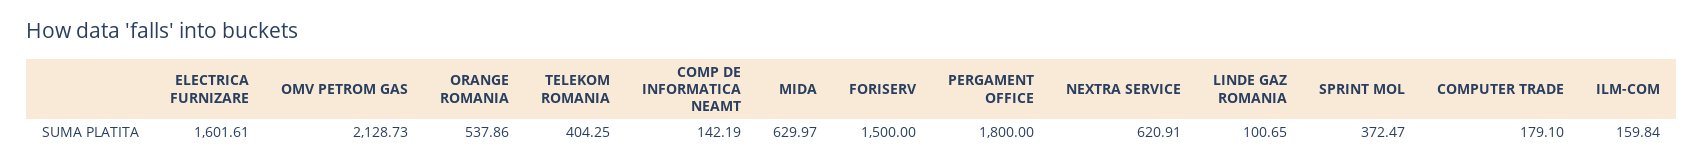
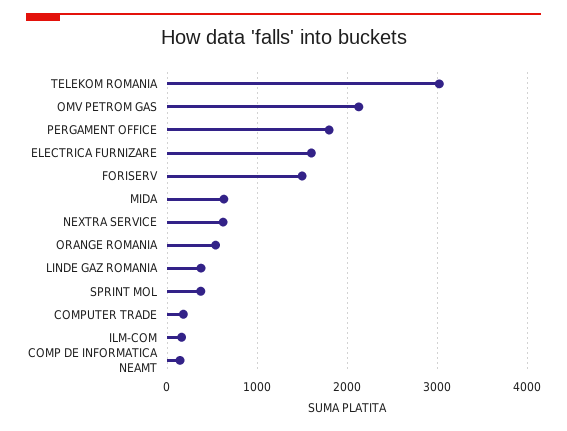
TELEKOM ROMANIA: 404.25 -> 3000
LINDE GAZ ROMANIA: 100.65 -> 400

